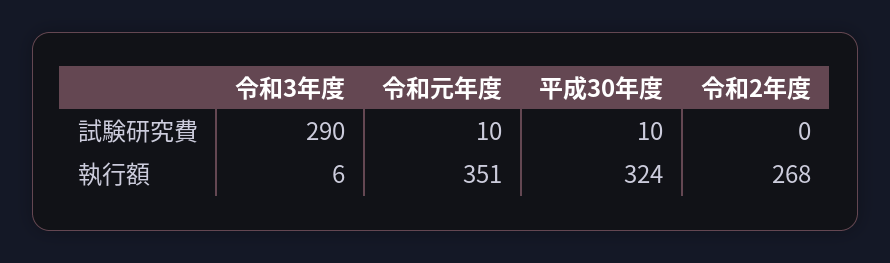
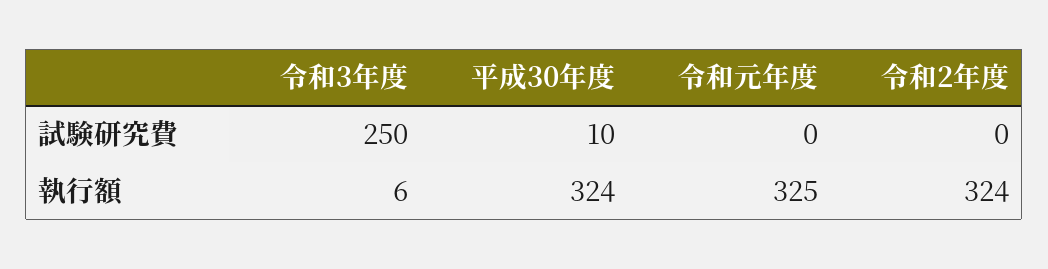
令和3年度, 試験研究費: 290 -> 250
令和元年度, 試験研究費: 10 -> 0
令和元年度, 執行額: 351 -> 325
令和2年度, 執行額: 268 -> 324

